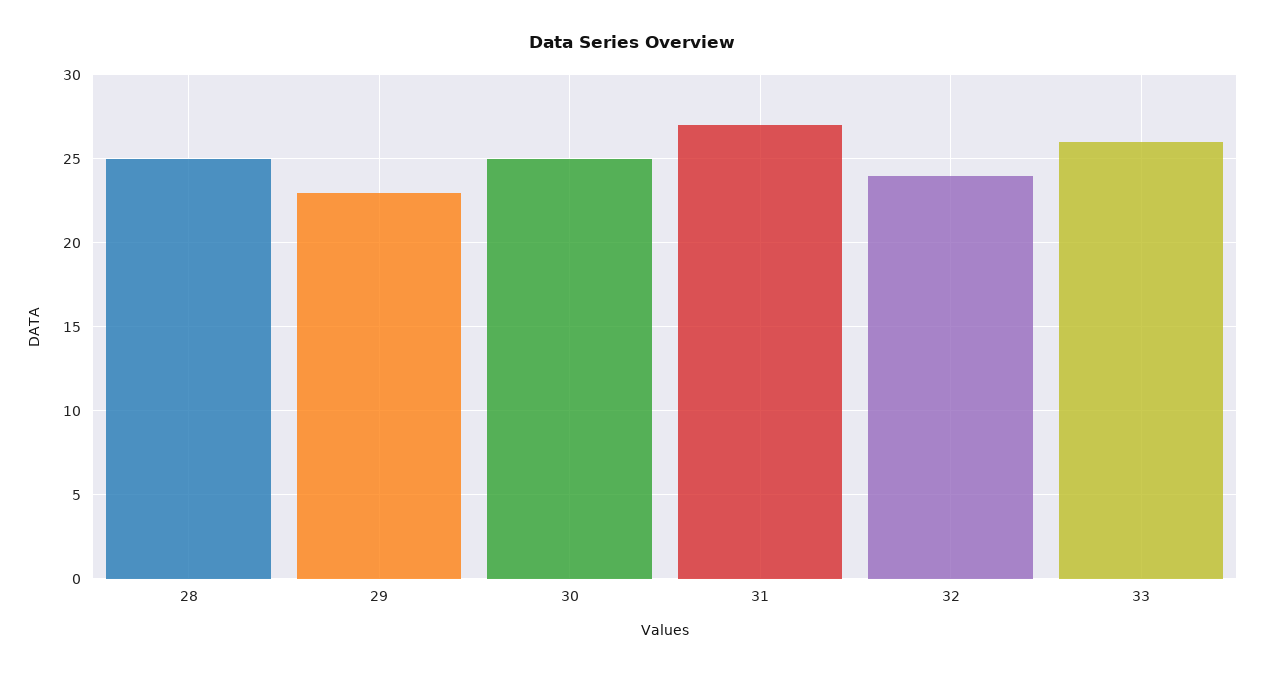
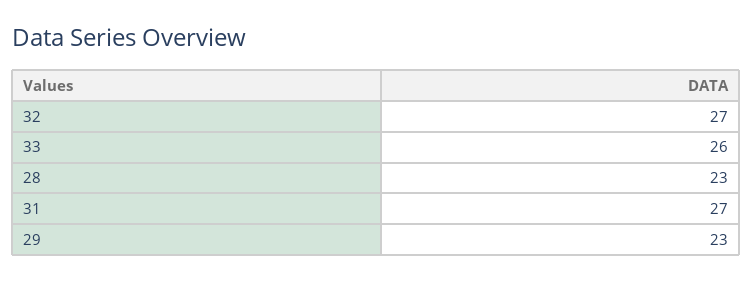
28: 25 -> 23
30: 25 -> none
32: 24 -> 27

